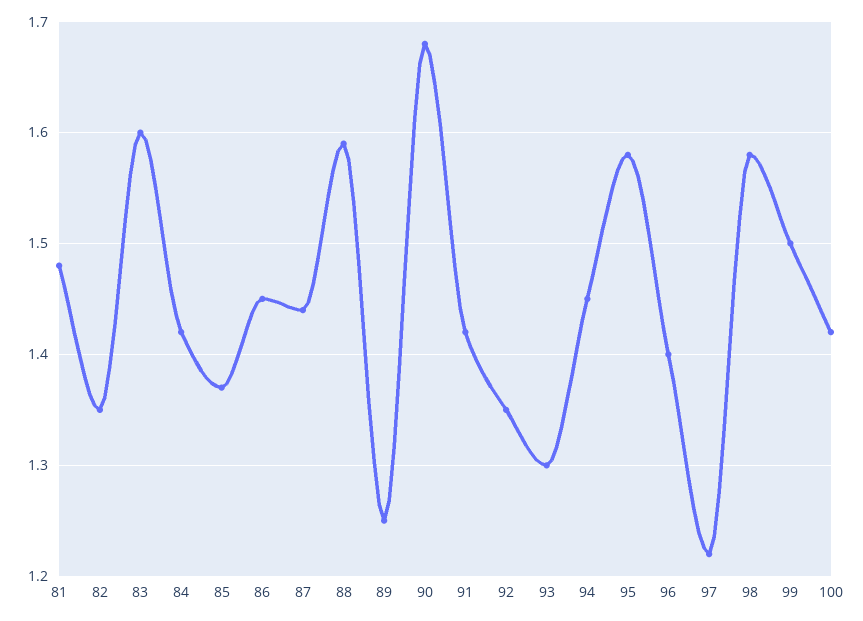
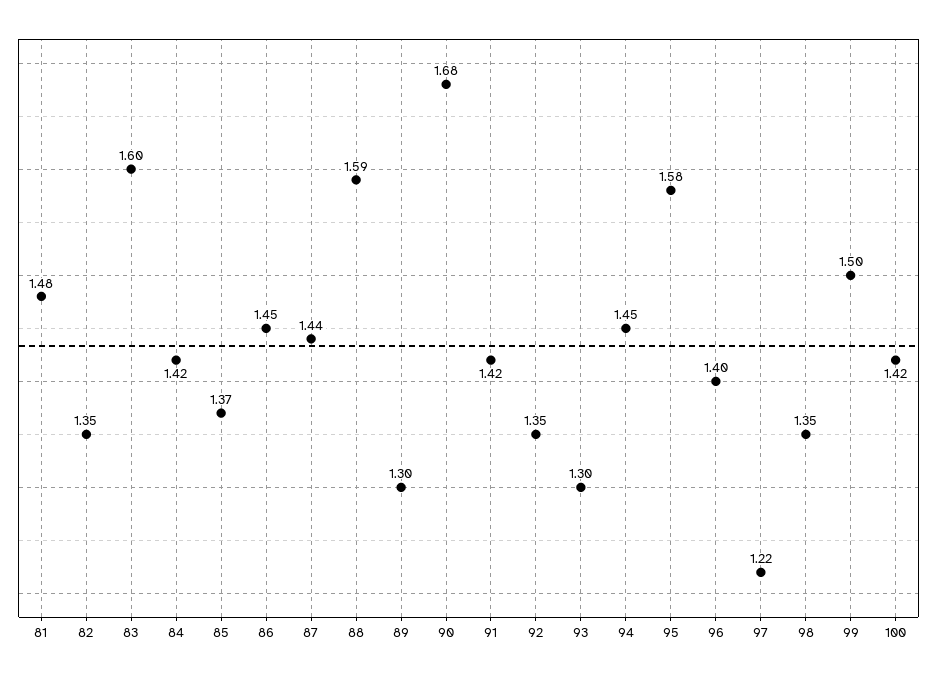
89: 1.25 -> 1.3
98: 1.58 -> 1.35

